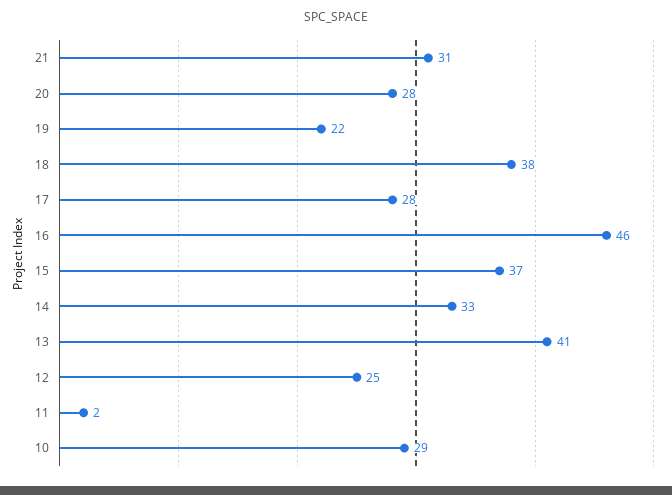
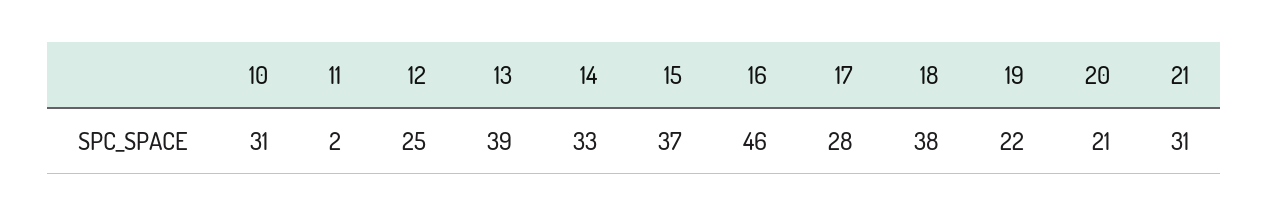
20: 28 -> 21
13: 41 -> 39
10: 29 -> 31

